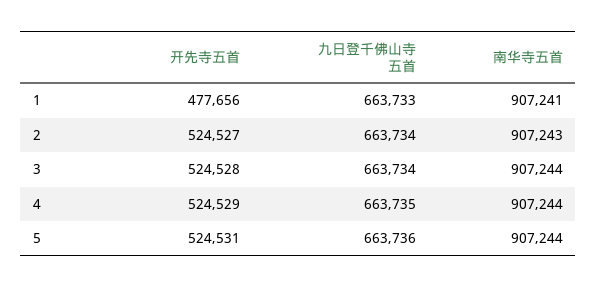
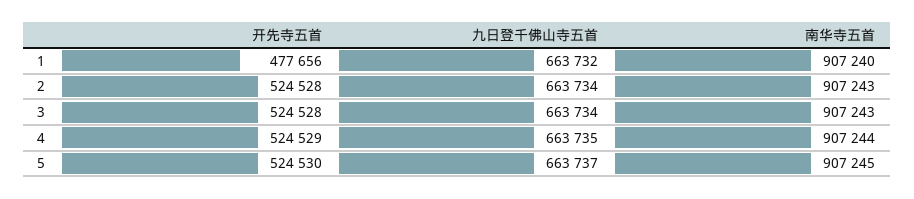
九日登千佛山寺五首, 1: 663733 -> 663732
南华寺五首, 1: 907241 -> 907240
开先寺五首, 2: 524527 -> 524528
南华寺五首, 3: 907244 -> 907243
开先寺五首, 5: 524531 -> 524530
九日登千佛山寺五首, 5: 663736 -> 663737
南华寺五首, 5: 907244 -> 907245

